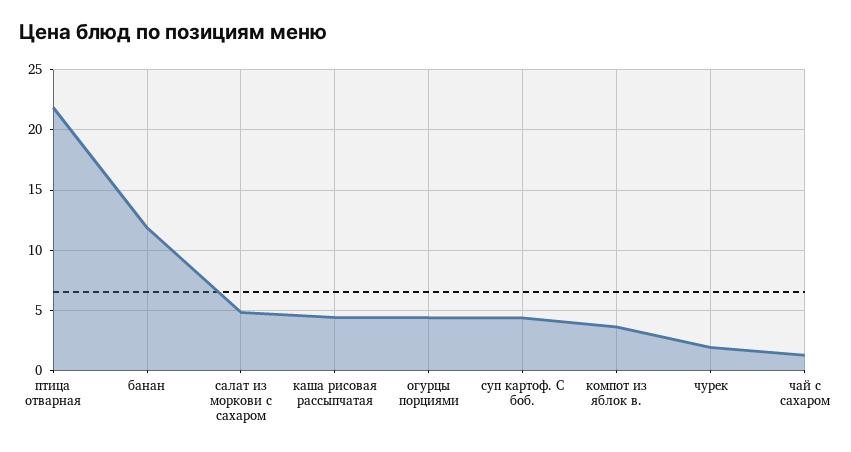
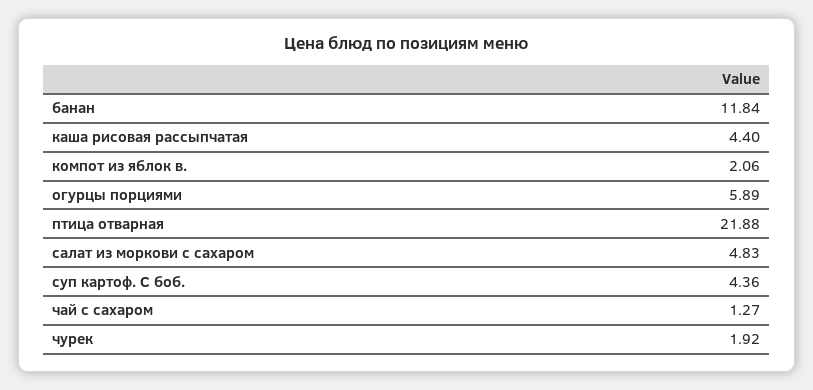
огурцы порциями: 4.5 -> 5.89
компот из яблок в.: 3.5 -> 2.06

